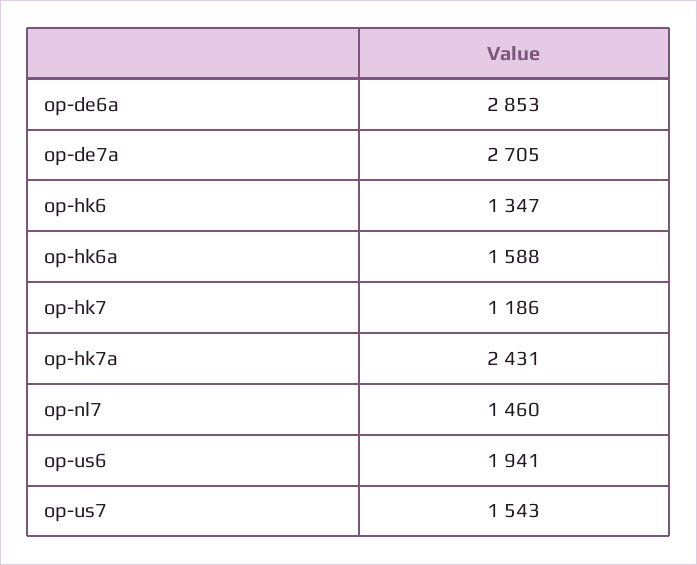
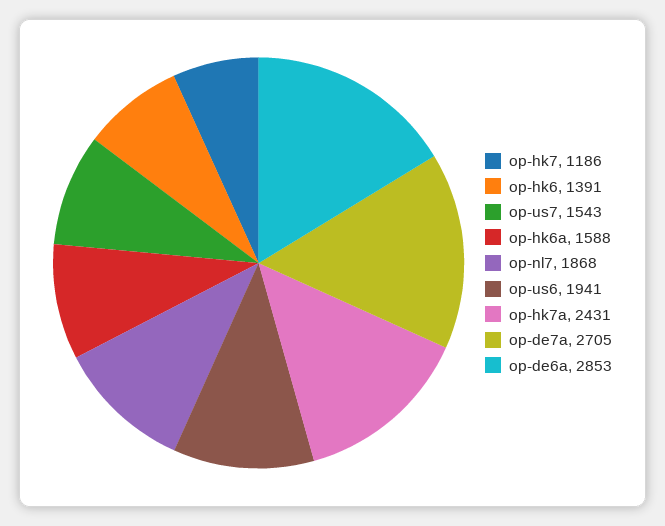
op-hk6: 1347 -> 1391
op-nl7: 1460 -> 1868

